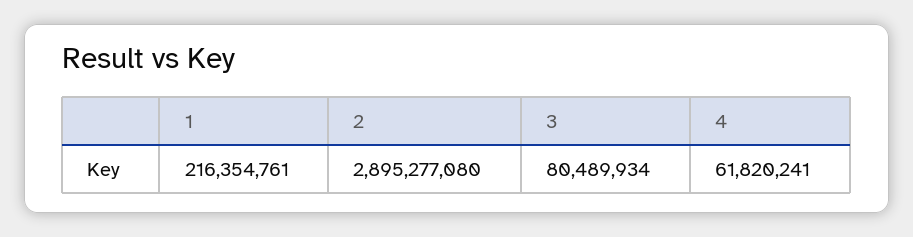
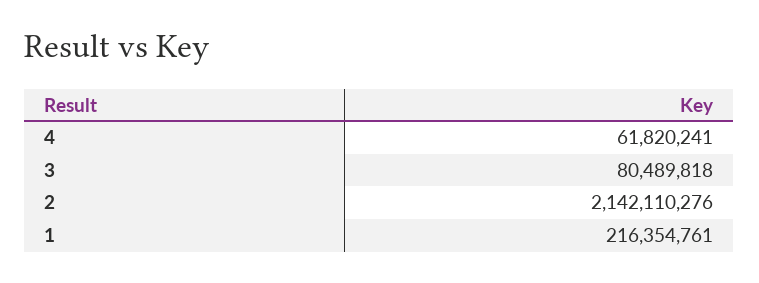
2: 2895277080 -> 2142110276
3: 80489934 -> 80489818

